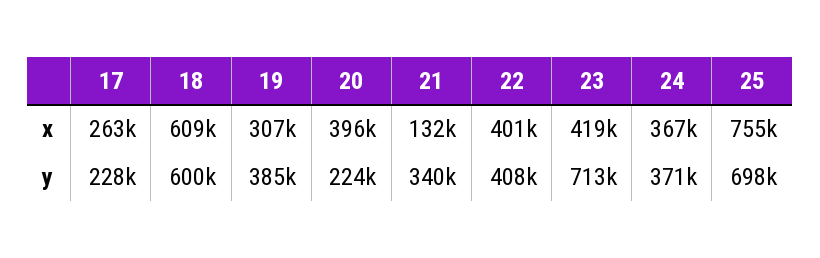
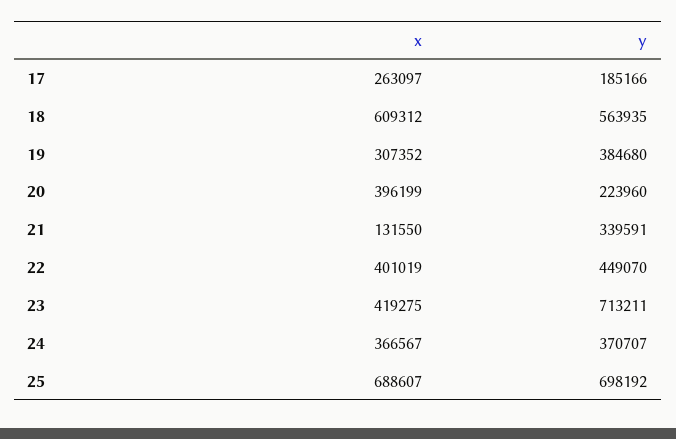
25, x: 755000 -> 688607
17, y: 228000 -> 185166
18, y: 600000 -> 563935
22, y: 408000 -> 449070

